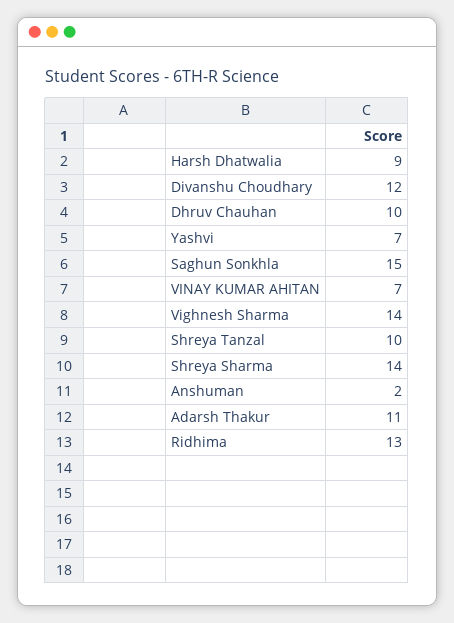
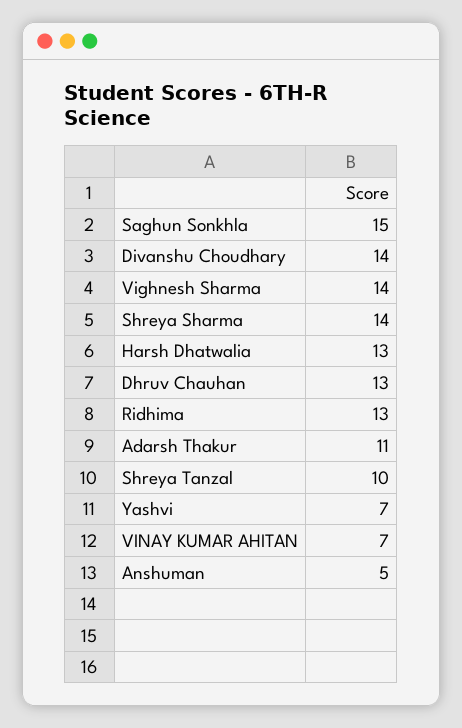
Harsh Dhatwalia: 9 -> 13
Divanshu Choudhary: 12 -> 14
Dhruv Chauhan: 10 -> 13
Anshuman: 2 -> 5

